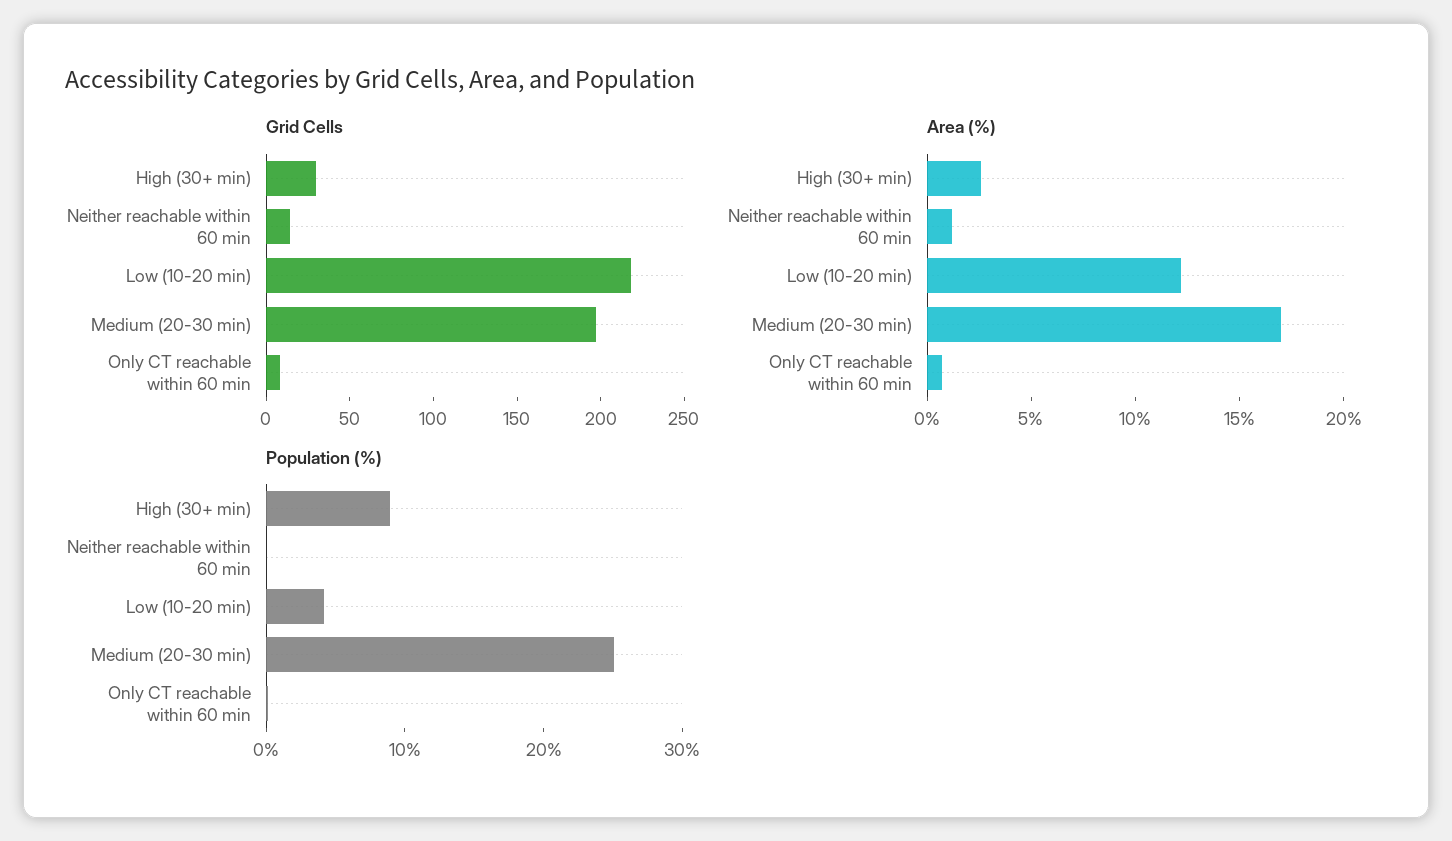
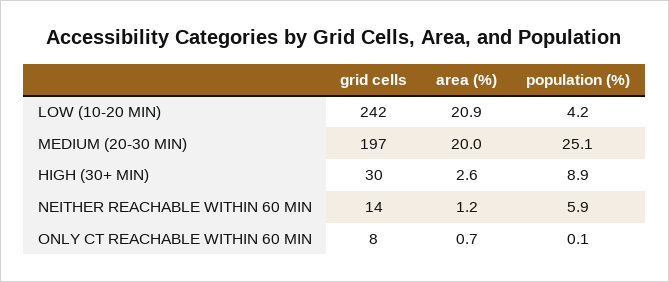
Grid Cells, Low (10-20 min): 220 -> 242
Area (%), Low (10-20 min): 12 -> 20.9
Area (%), Medium (20-30 min): 17 -> 20
Population (%), Neither reachable within 60 min: 0 -> 5.9

